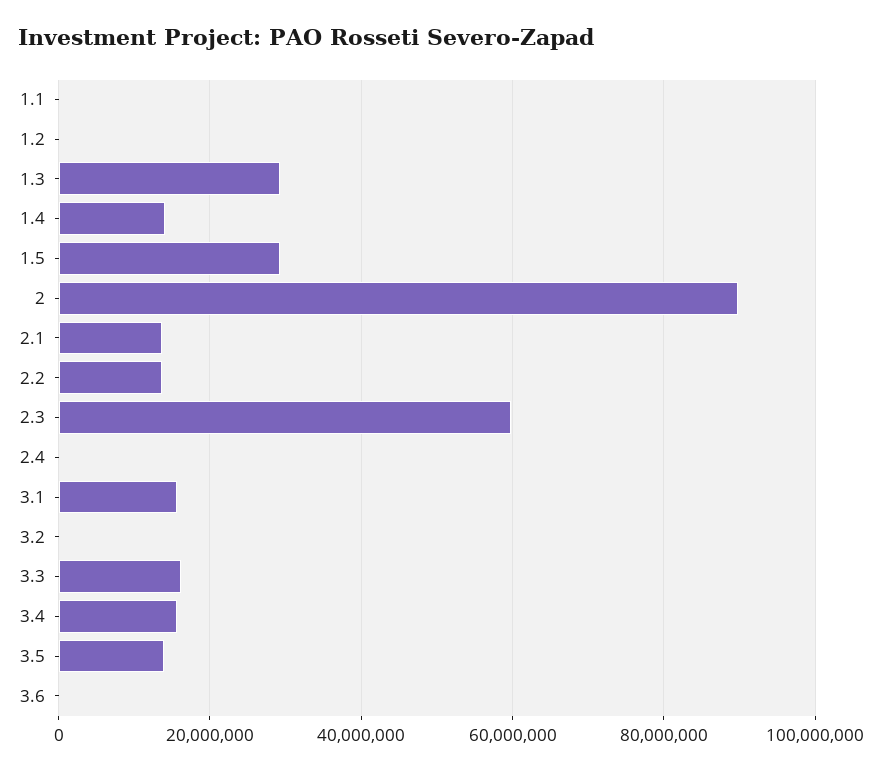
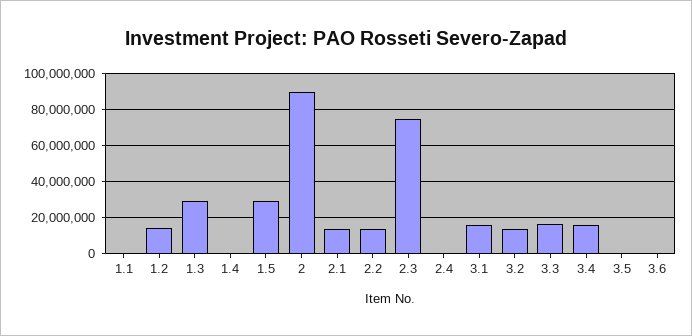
1.2: 0 -> 15000000
1.4: 14000000 -> 0
2.3: 60000000 -> 75000000
3.2: 0 -> 15000000
3.5: 14000000 -> 0

